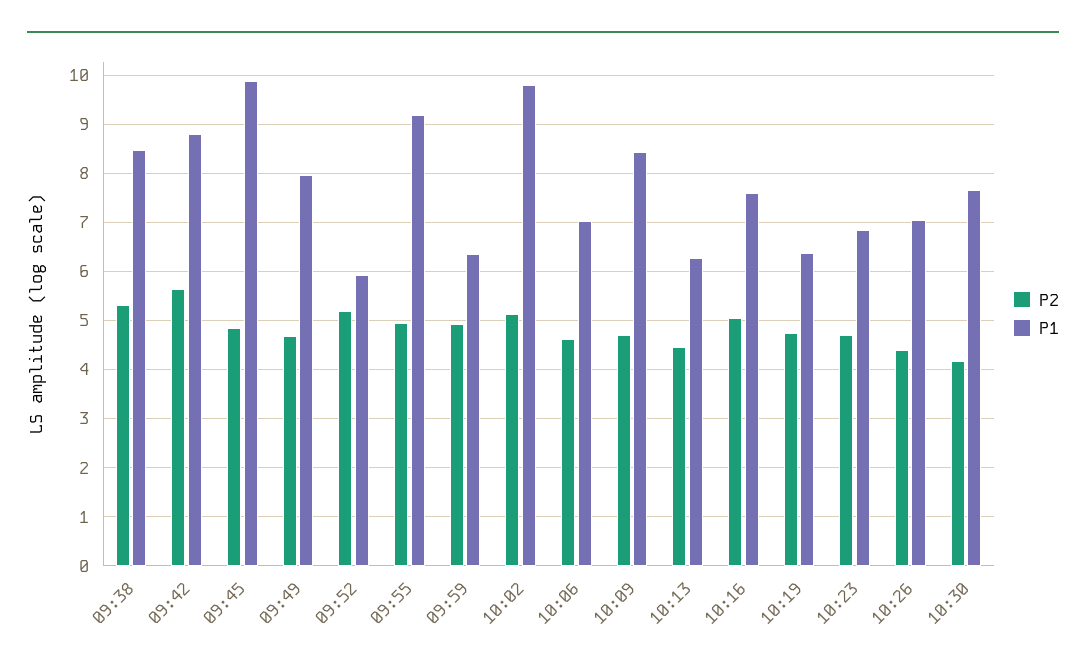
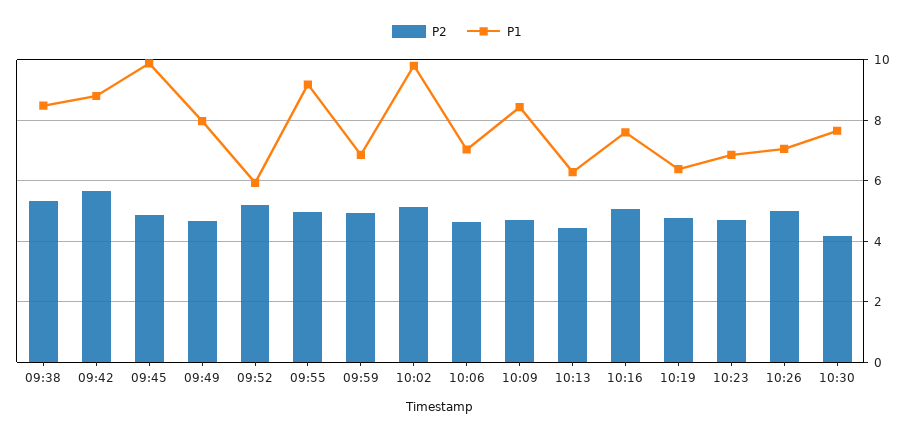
P1, 09:59: 6.4 -> 6.8
P2, 10:26: 4.4 -> 5

